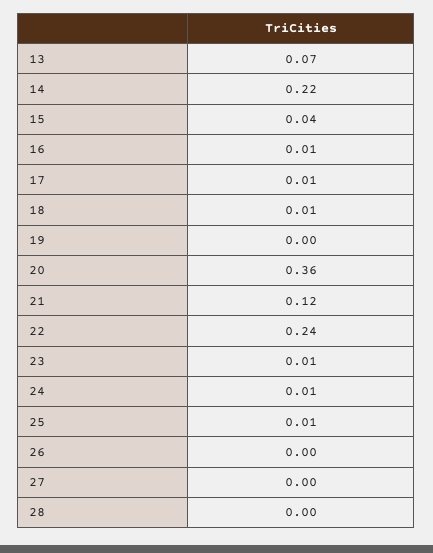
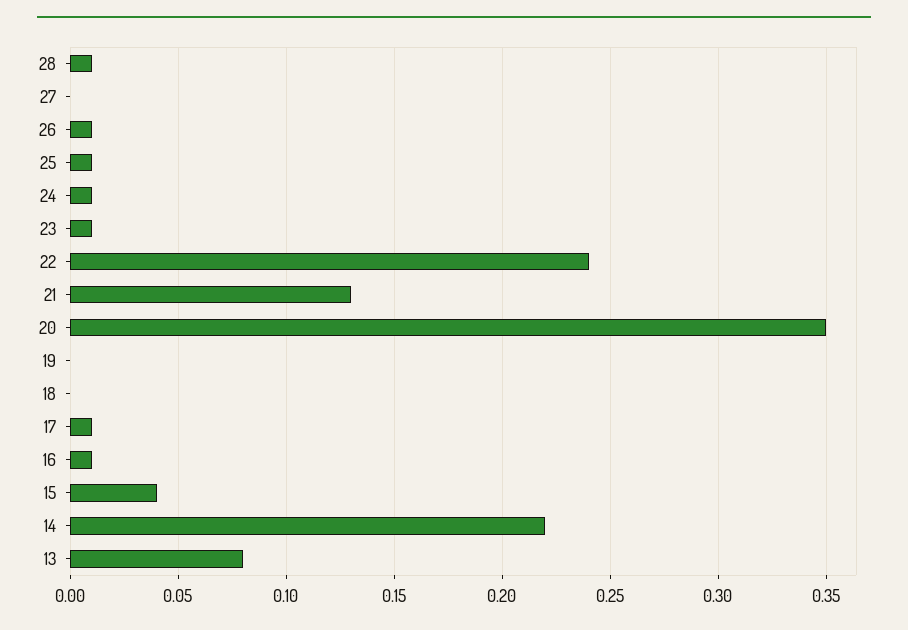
13: 0.07 -> 0.08
18: 0.01 -> 0
20: 0.36 -> 0.35
21: 0.12 -> 0.13
26: 0 -> 0.01
28: 0 -> 0.01

